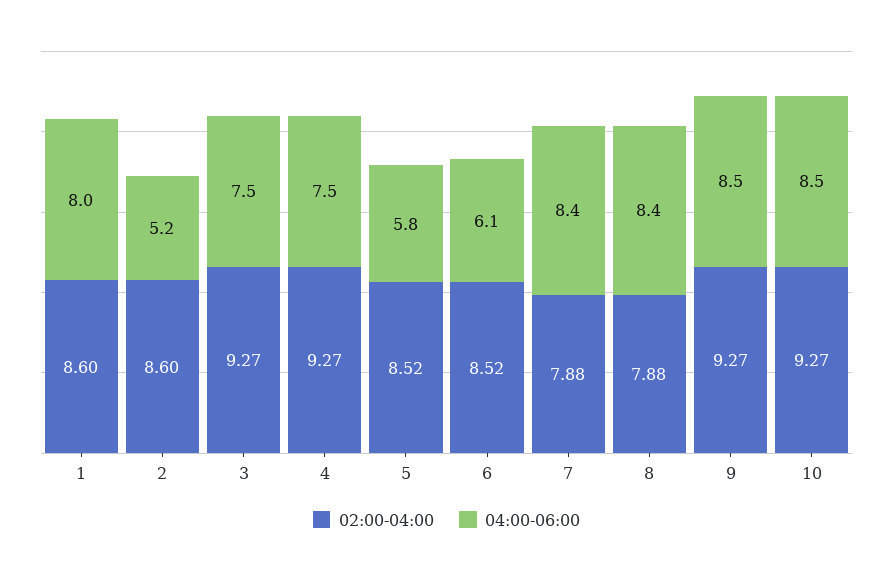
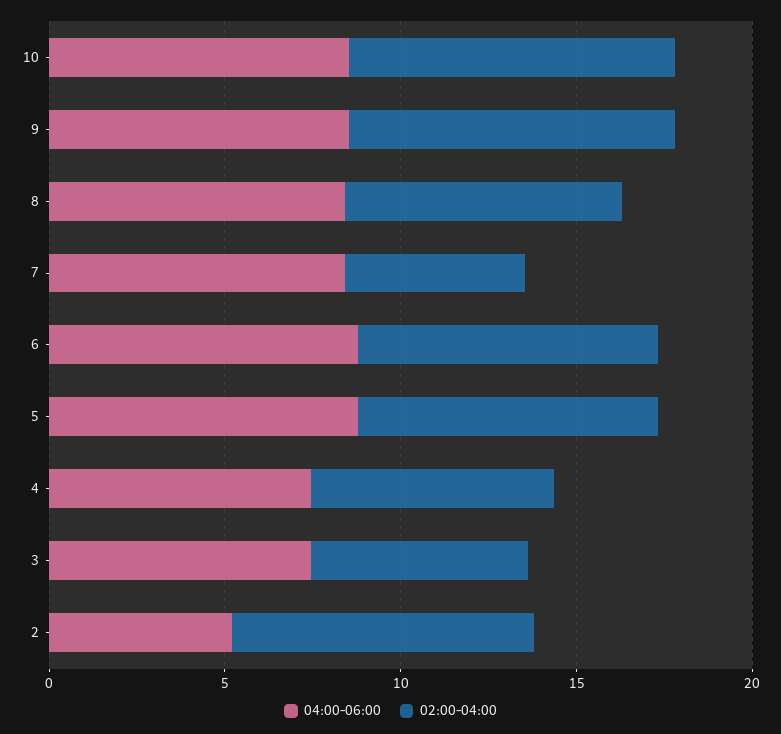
02:00-04:00, 1: 8.6 -> none
04:00-06:00, 1: 8 -> none
02:00-04:00, 3: 9.27 -> 6
02:00-04:00, 4: 9.27 -> 7
04:00-06:00, 5: 5.8 -> 9
04:00-06:00, 6: 6.1 -> 9
02:00-04:00, 7: 7.88 -> 5

